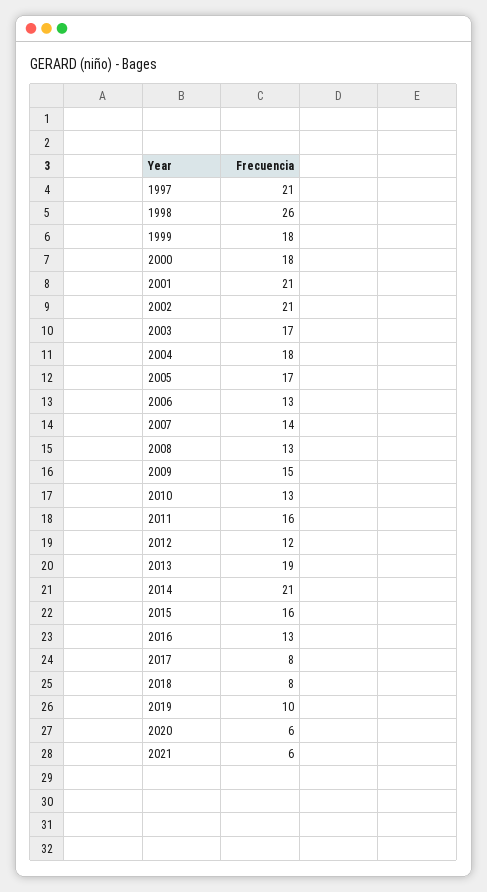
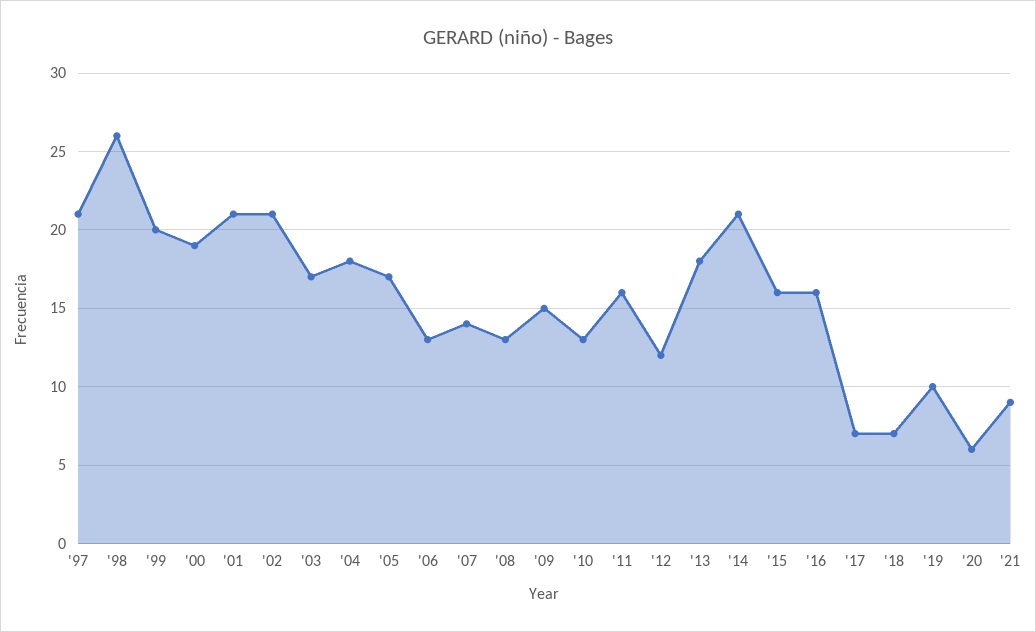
1999: 18 -> 20
2000: 18 -> 19
2013: 19 -> 18
2016: 13 -> 16
2017: 8 -> 7
2018: 8 -> 7
2021: 6 -> 9

